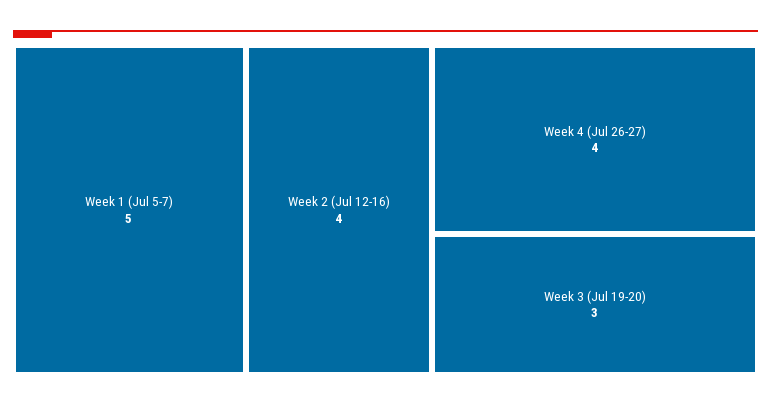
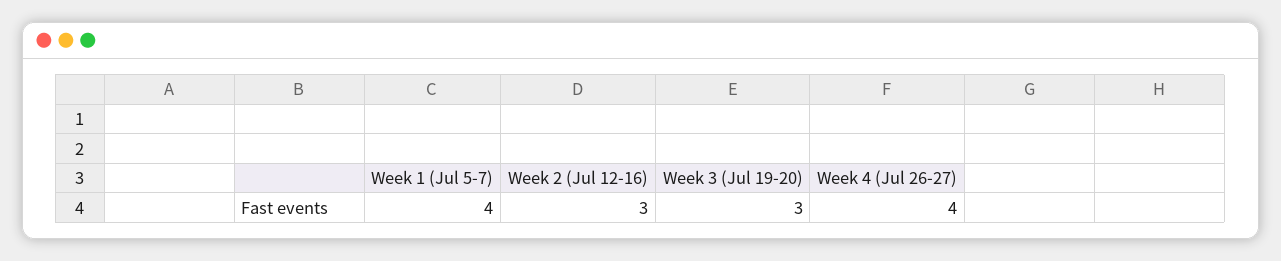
Week 1 (Jul 5-7): 5 -> 4
Week 2 (Jul 12-16): 4 -> 3

